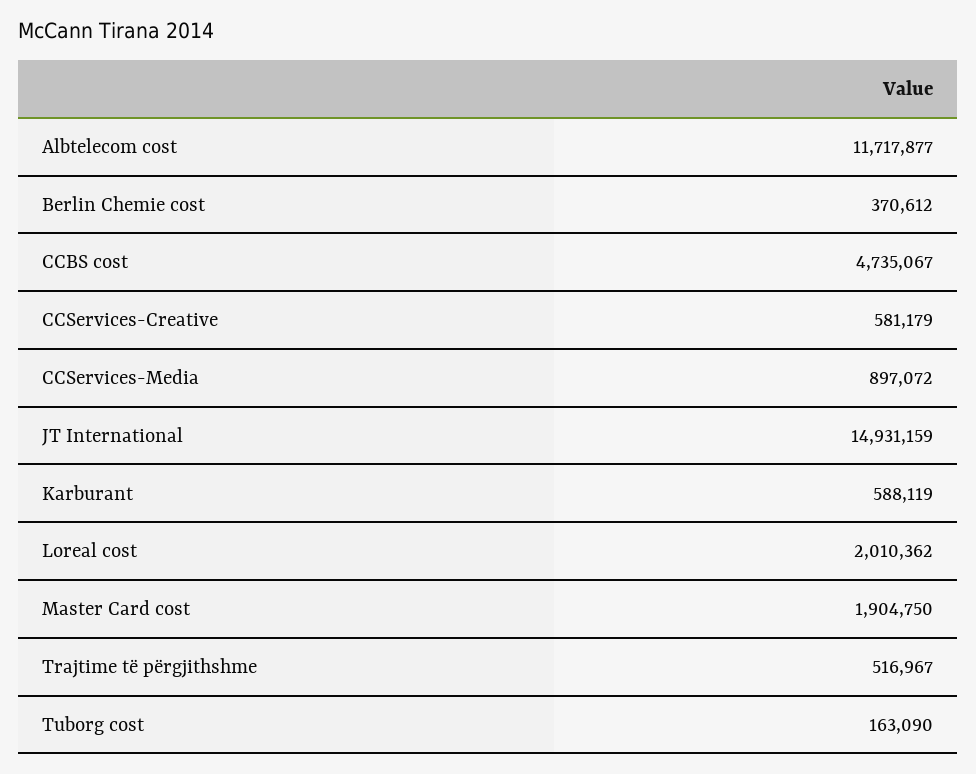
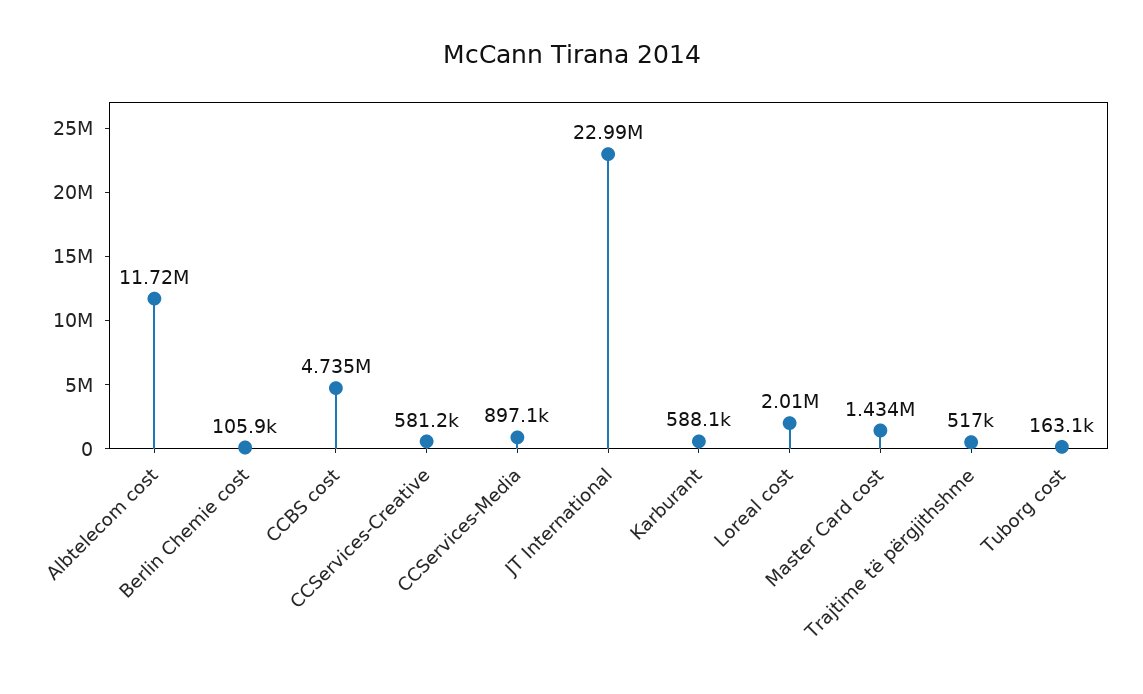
Berlin Chemie cost: 370612 -> 105900
JT International: 14931159 -> 22990000
Master Card cost: 1904750 -> 1434000

